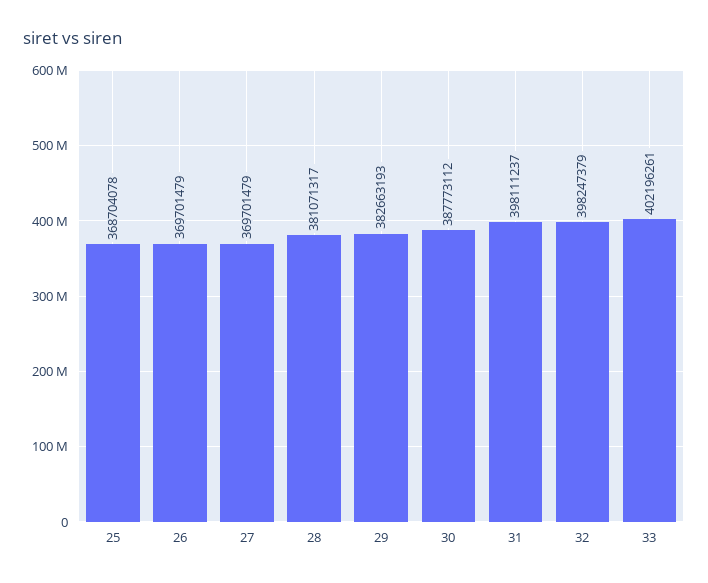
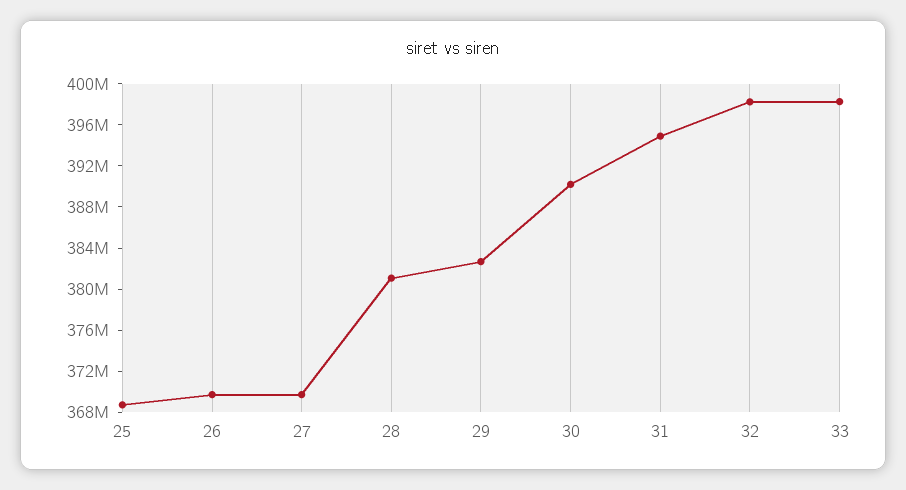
30: 387773112 -> 390000000
31: 398111237 -> 395000000
33: 402196261 -> 398000000

